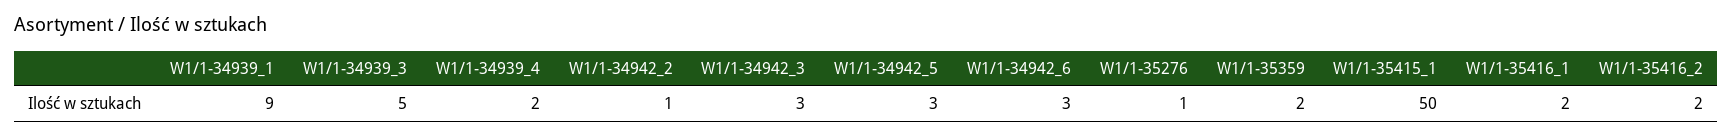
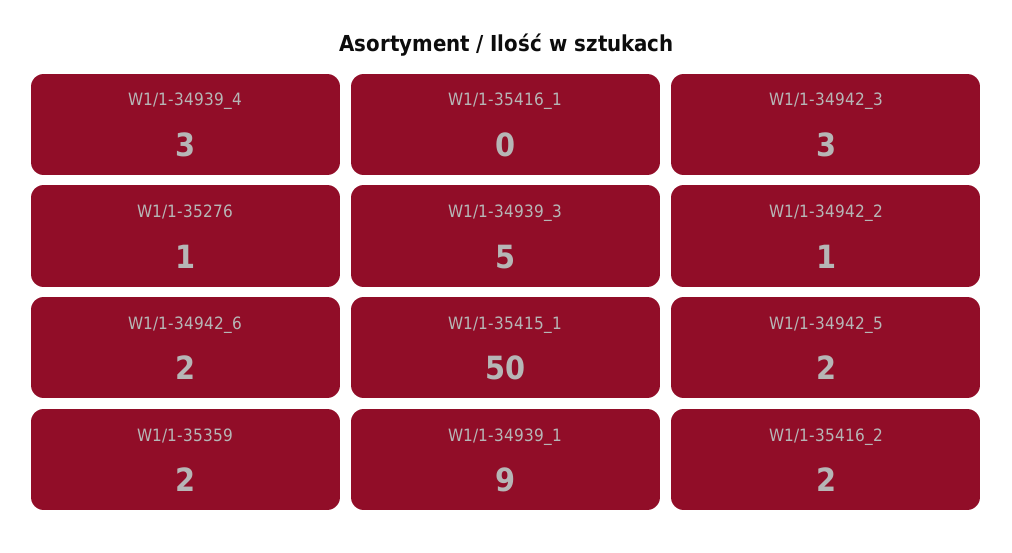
W1/1-34939_4: 2 -> 3
W1/1-34942_5: 3 -> 2
W1/1-34942_6: 3 -> 2
W1/1-35416_1: 2 -> 0

